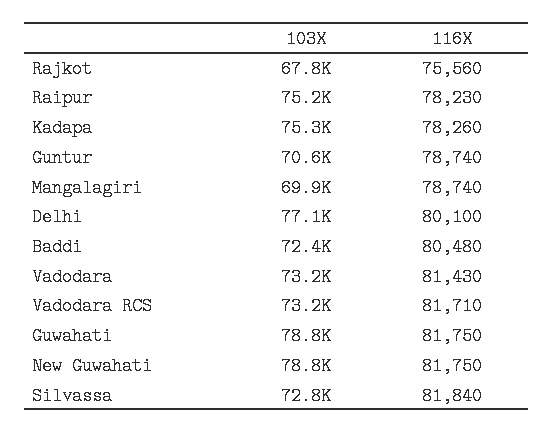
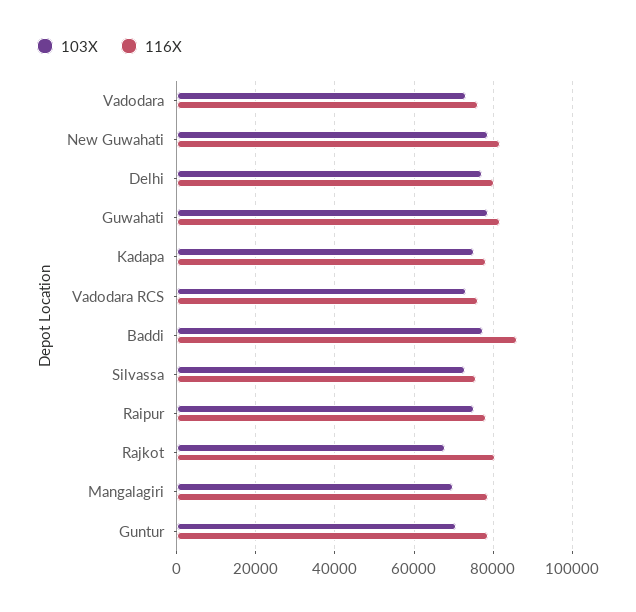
116X, Rajkot: 75560 -> 80000
103X, Baddi: 72400 -> 78000
116X, Baddi: 80480 -> 86000
116X, Vadodara: 81430 -> 76000
116X, Vadodara RCS: 81710 -> 76000
116X, Silvassa: 81840 -> 76000

